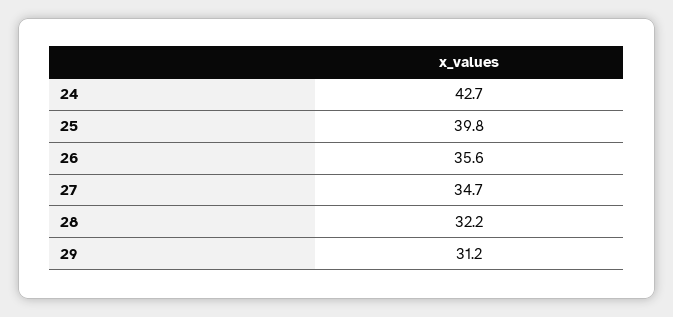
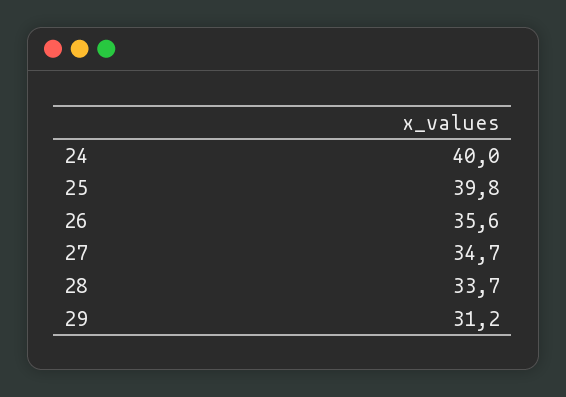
24: 42.7 -> 40
28: 32.2 -> 33.7

